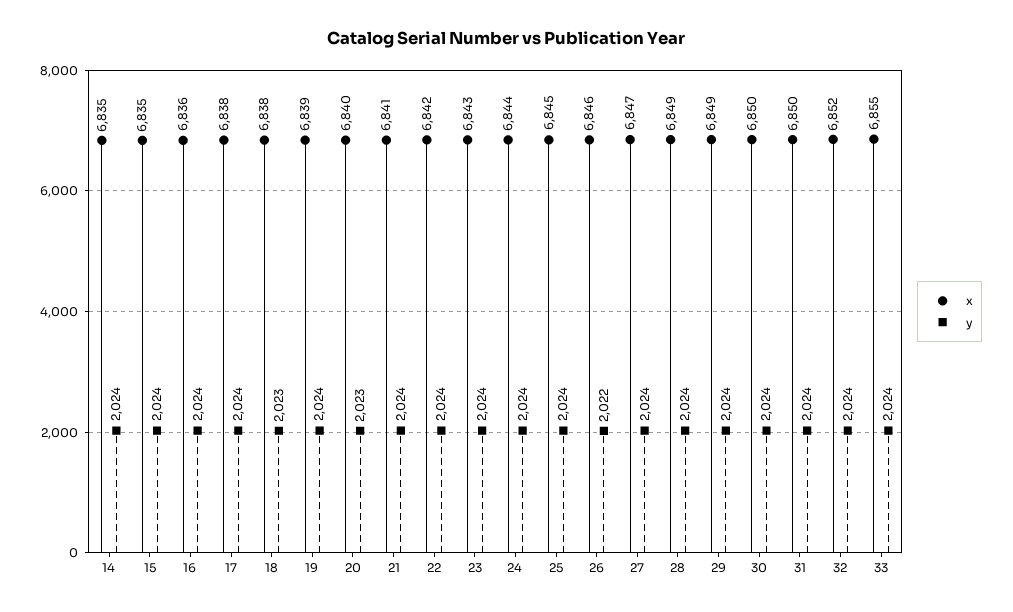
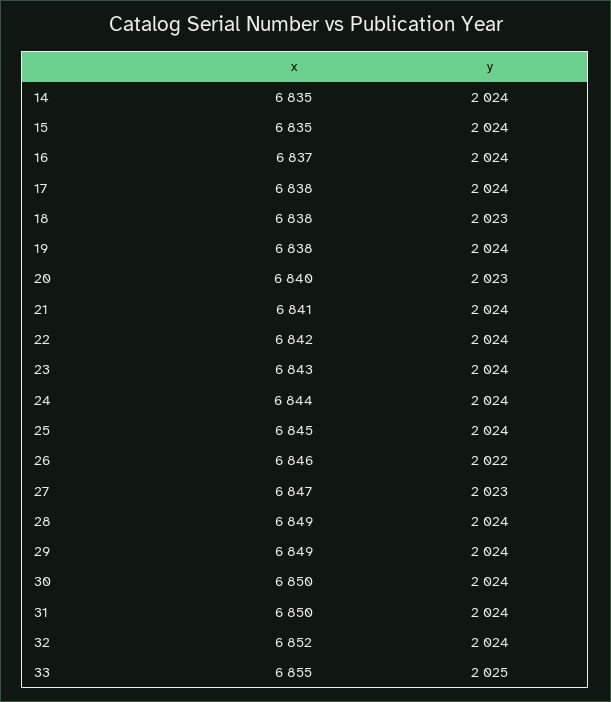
x, 16: 6836 -> 6837
x, 19: 6839 -> 6838
y, 27: 2024 -> 2023
y, 33: 2024 -> 2025

